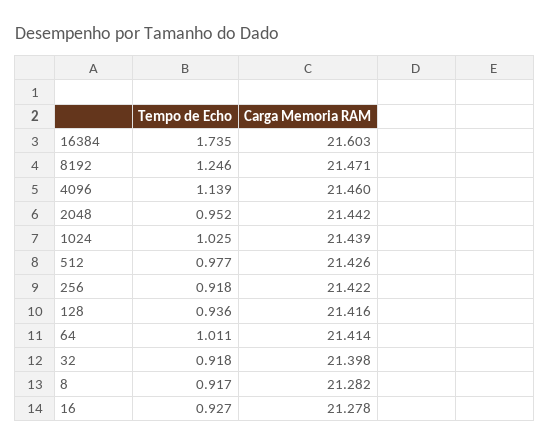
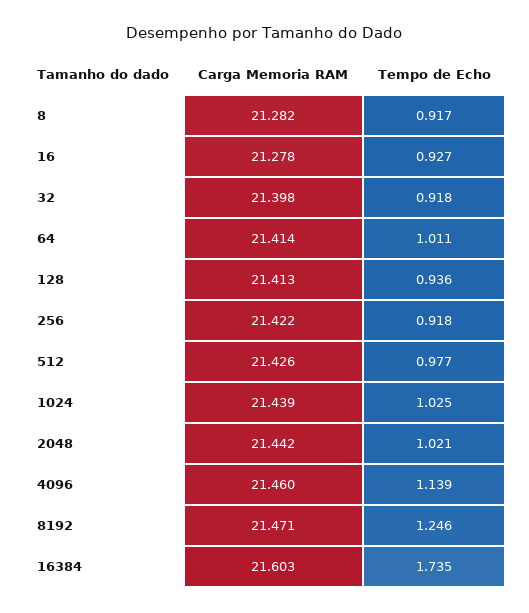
Tempo de Echo, 2048: 0.952 -> 1.021
Carga Memoria RAM, 128: 21.416 -> 21.413

